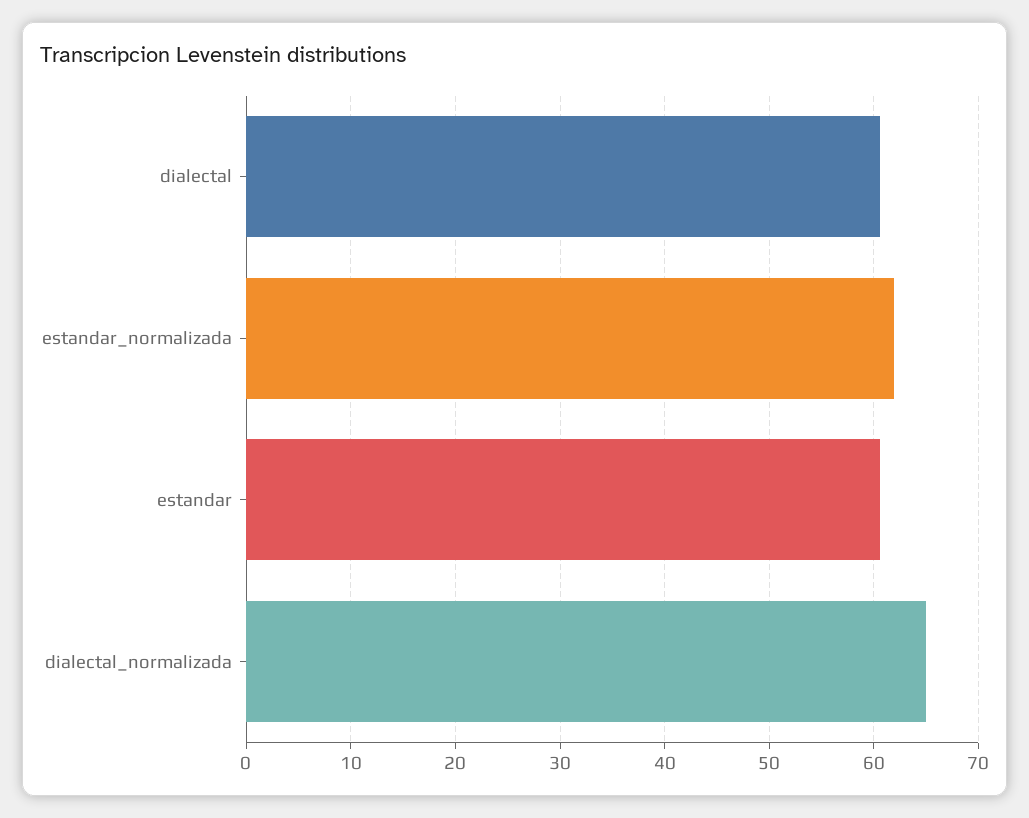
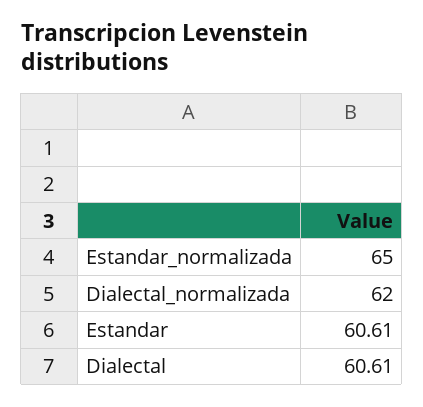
estandar_normalizada: 62 -> 65
dialectal_normalizada: 65 -> 62

